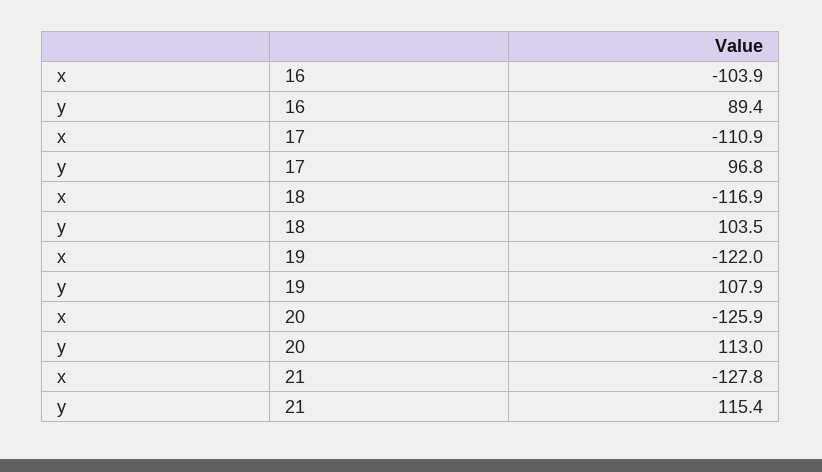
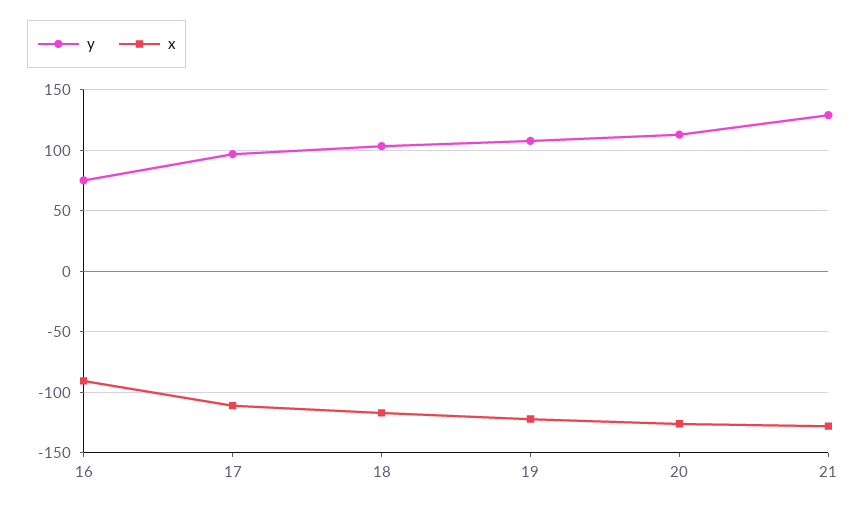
x, 16: -103.9 -> -90
y, 16: 89.4 -> 75
y, 21: 115.4 -> 130

